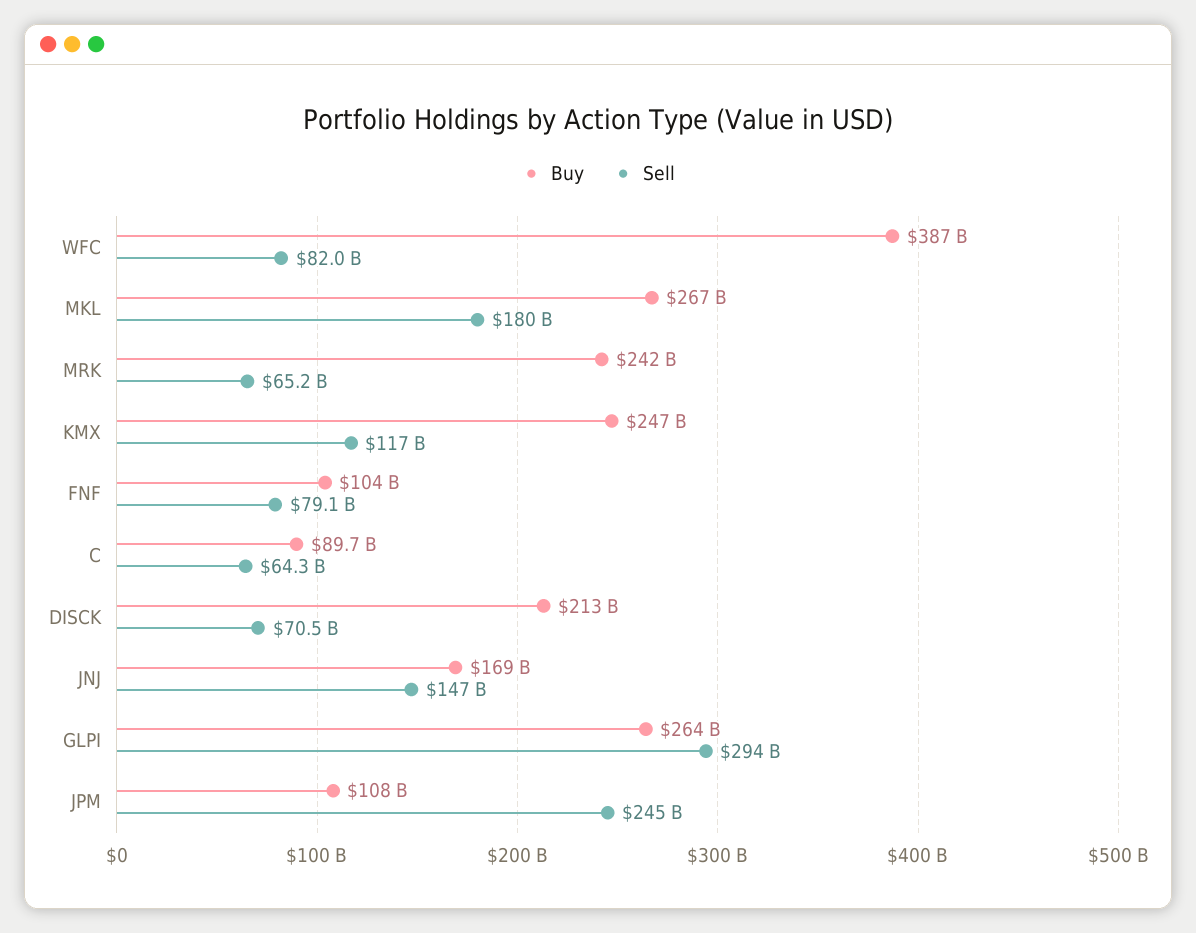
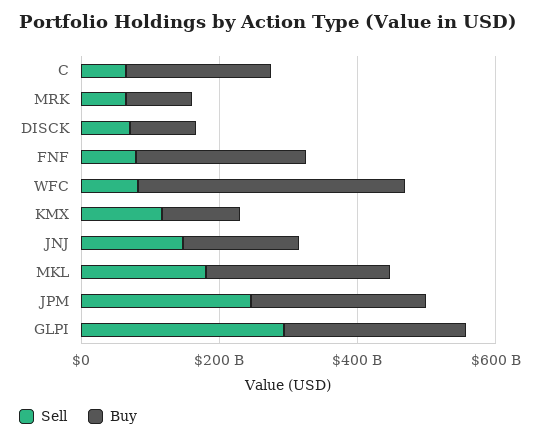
Buy, MRK: 242000000000 -> 100000000000
Buy, KMX: 247000000000 -> 100000000000
Buy, FNF: 104000000000 -> 250000000000
Buy, C: 89700000000 -> 200000000000
Buy, DISCK: 213000000000 -> 100000000000
Buy, JPM: 108000000000 -> 250000000000

